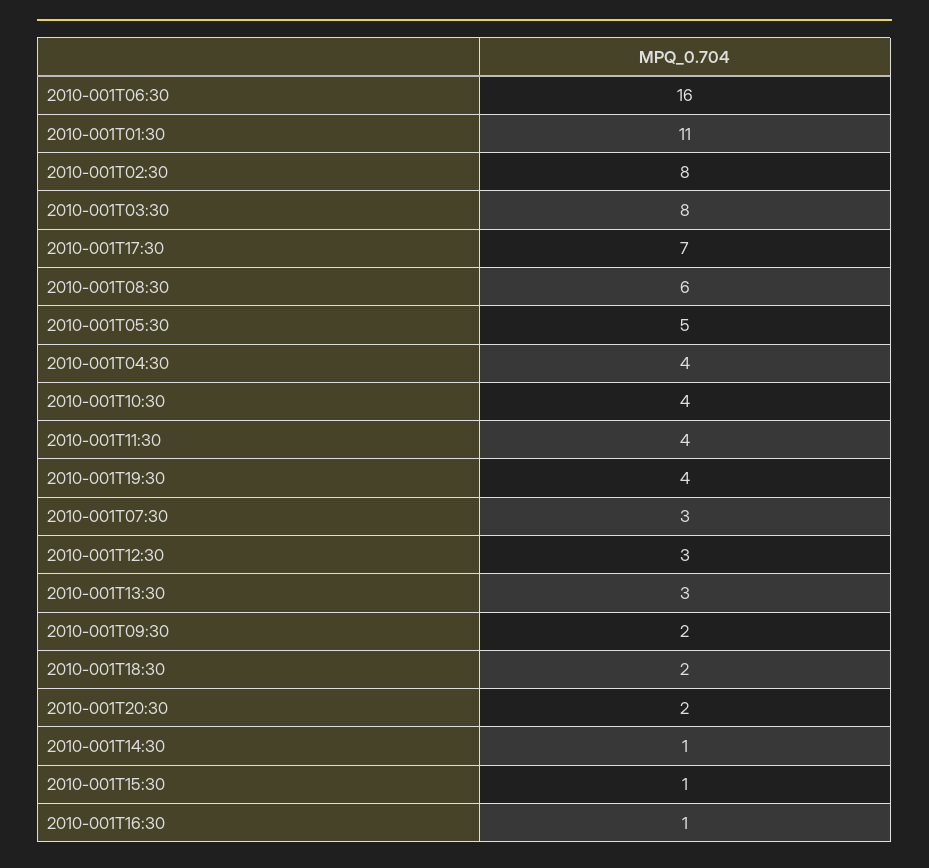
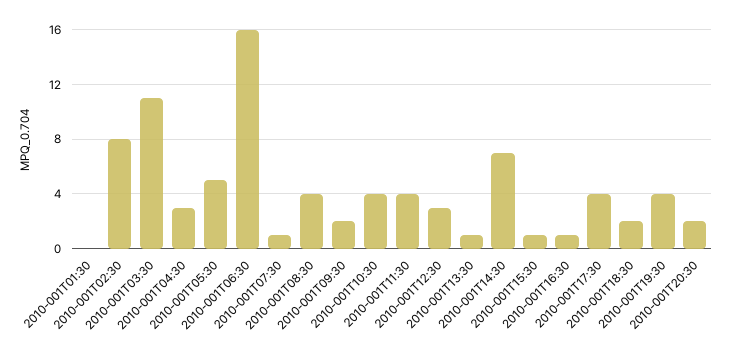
2010-001T01:30: 11 -> 0
2010-001T03:30: 8 -> 11
2010-001T17:30: 7 -> 4
2010-001T08:30: 6 -> 4
2010-001T04:30: 4 -> 3
2010-001T07:30: 3 -> 1
2010-001T13:30: 3 -> 1
2010-001T14:30: 1 -> 7

